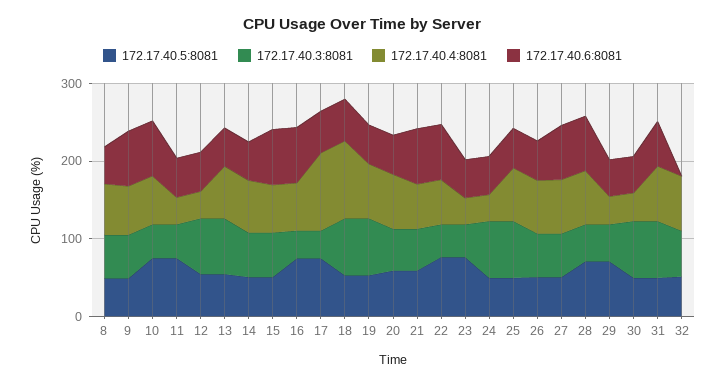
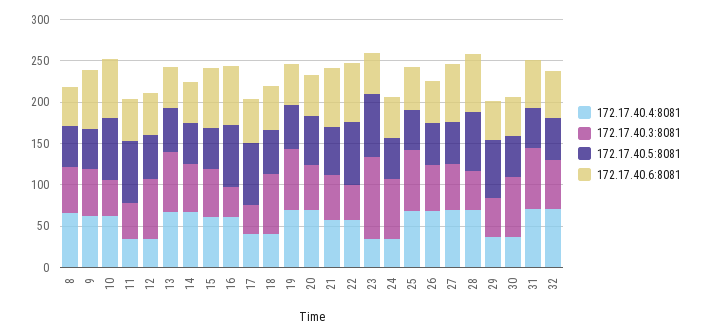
172.17.40.4:8081, 17: 100 -> 40
172.17.40.4:8081, 18: 100 -> 40
172.17.40.3:8081, 23: 40 -> 100
172.17.40.6:8081, 32: 0 -> 60

